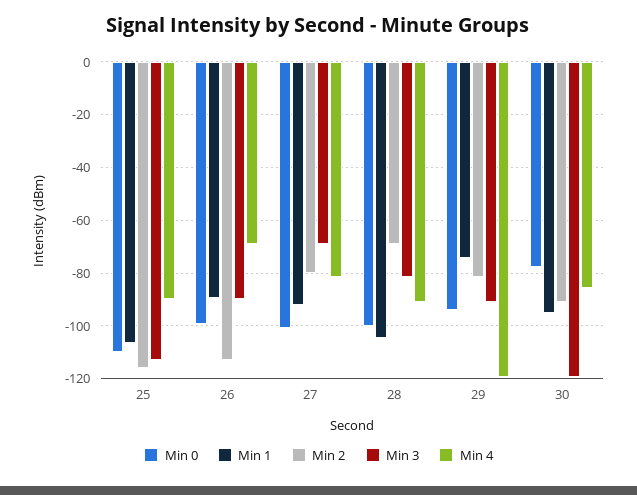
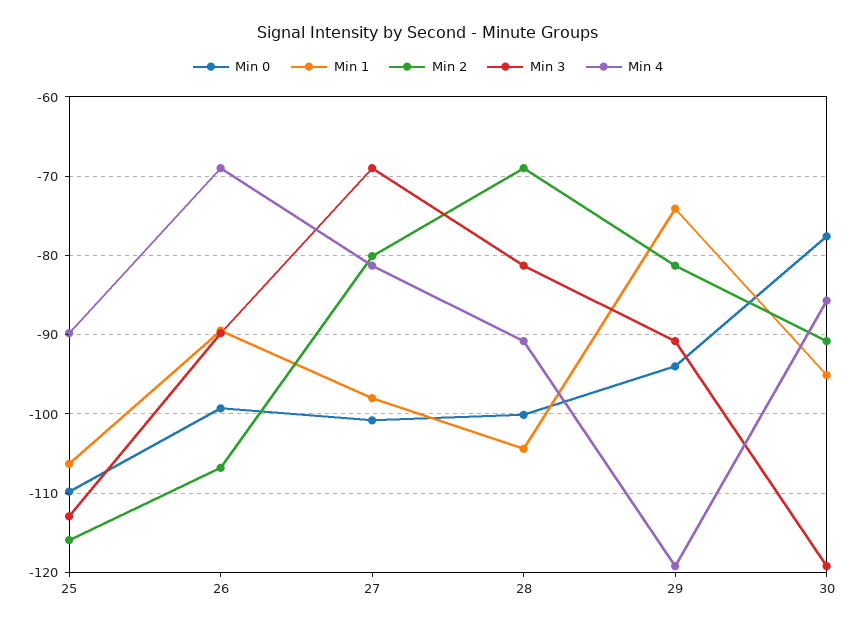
Min 2, 26: -112.5 -> -107
Min 1, 27: -92.5 -> -98

